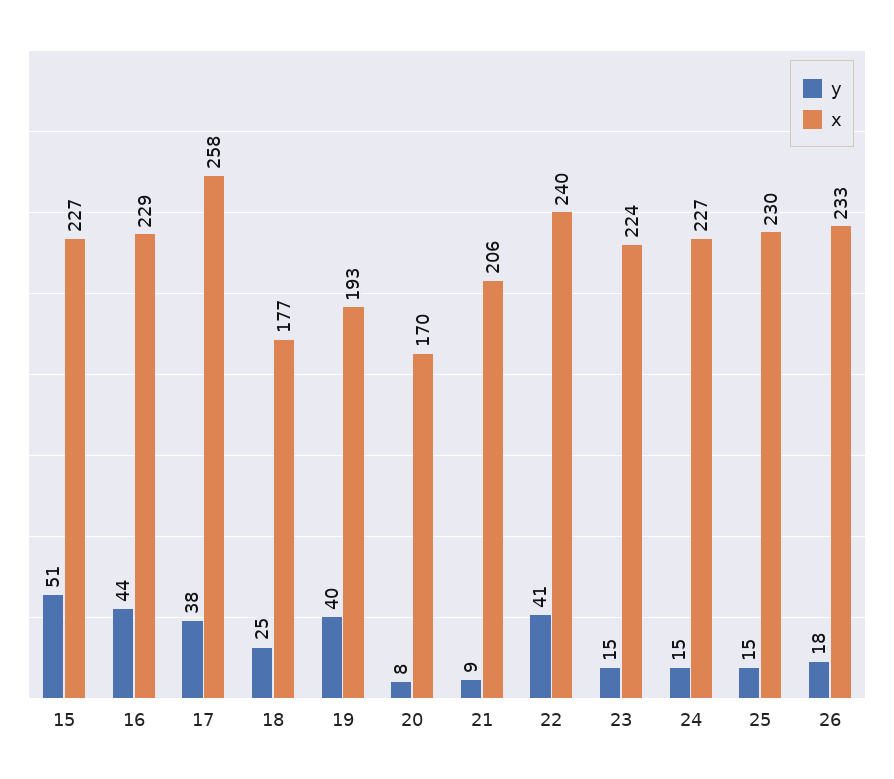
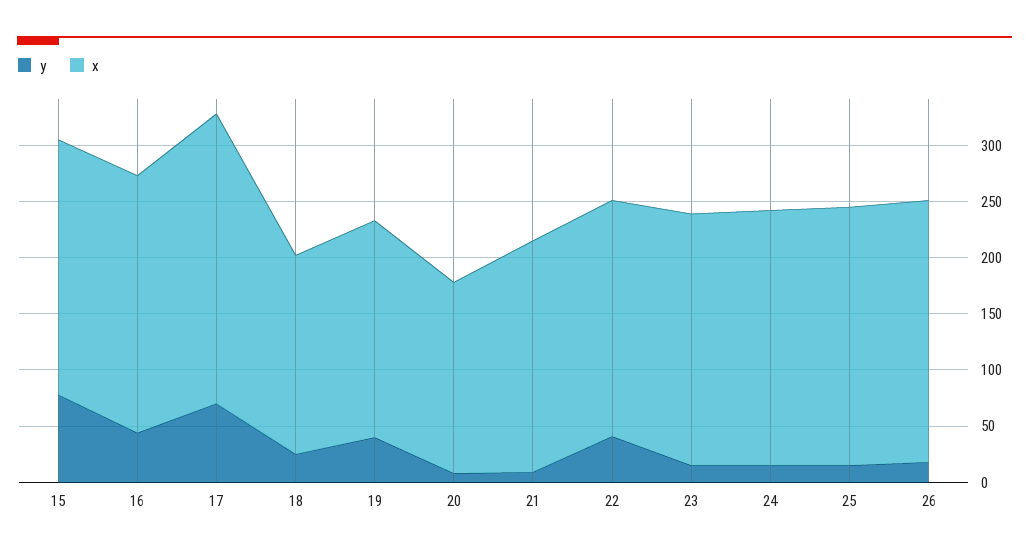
y, 15: 51 -> 80
y, 17: 38 -> 70
x, 22: 240 -> 210

